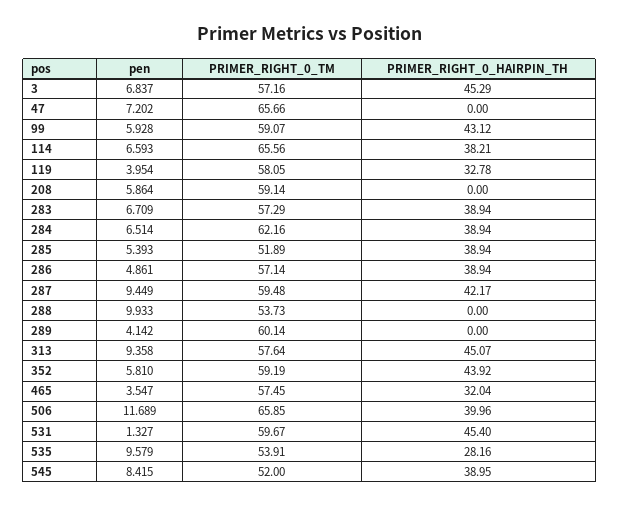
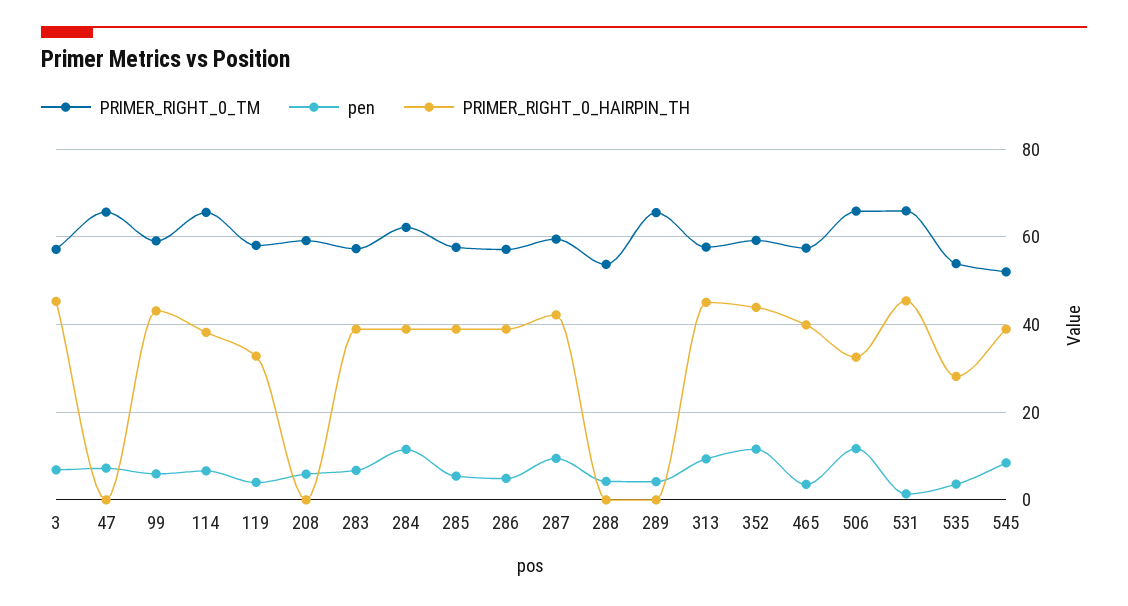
pen, 284: 6.514 -> 12
PRIMER_RIGHT_0_TM, 285: 51.89 -> 58
pen, 288: 9.933 -> 4
PRIMER_RIGHT_0_TM, 289: 60.14 -> 66
pen, 352: 5.81 -> 12
PRIMER_RIGHT_0_HAIRPIN_TH, 465: 32.04 -> 40
PRIMER_RIGHT_0_HAIRPIN_TH, 506: 39.96 -> 32
PRIMER_RIGHT_0_TM, 531: 59.67 -> 66
pen, 535: 9.579 -> 4

